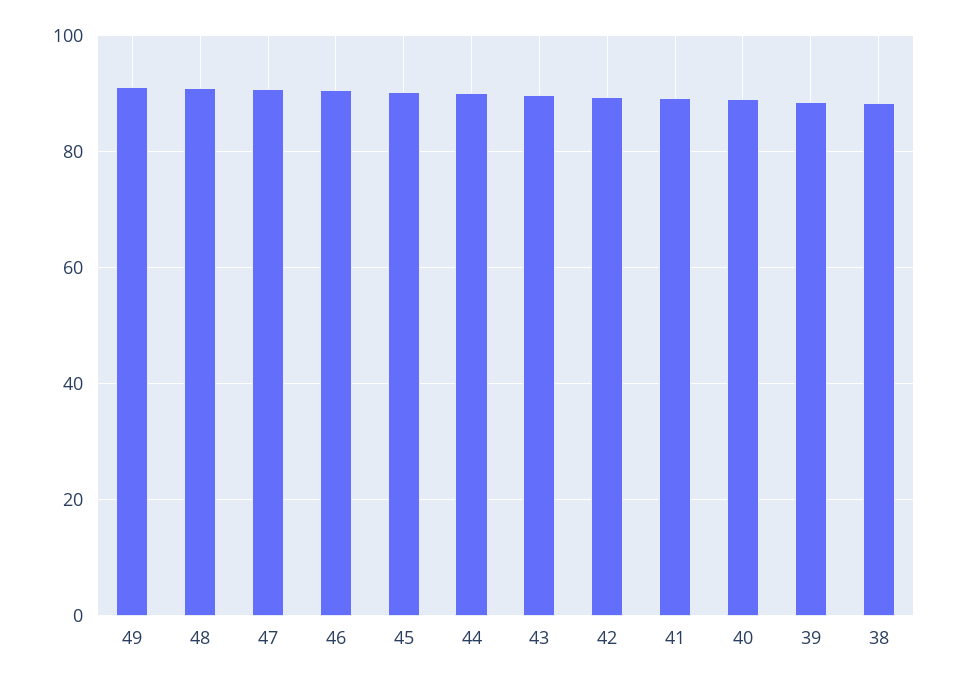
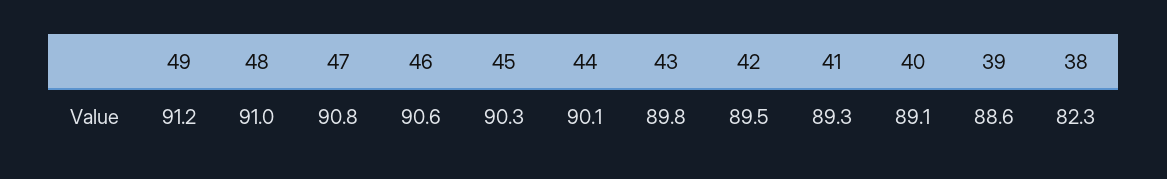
38: 88 -> 82.3

